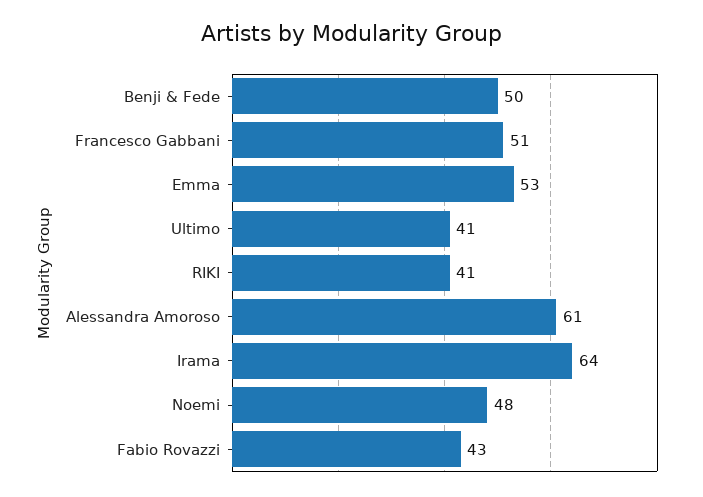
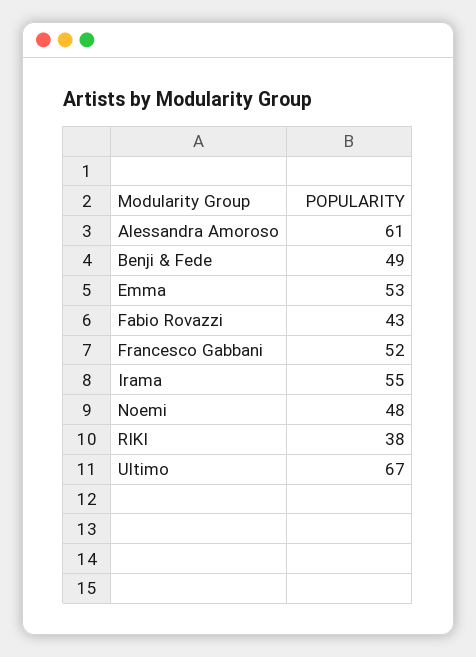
Benji & Fede: 50 -> 49
Francesco Gabbani: 51 -> 52
Ultimo: 41 -> 67
RIKI: 41 -> 38
Irama: 64 -> 55

